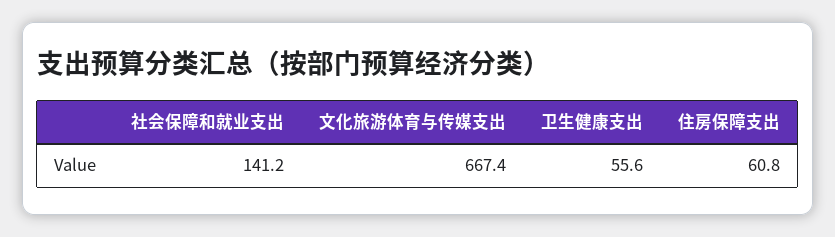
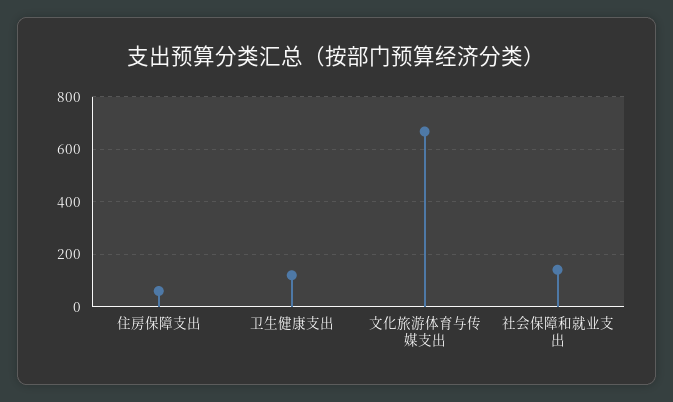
卫生健康支出: 55.6 -> 125

